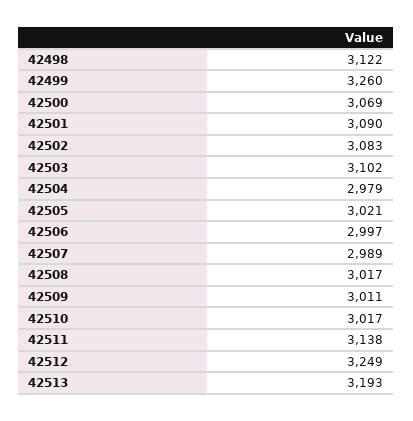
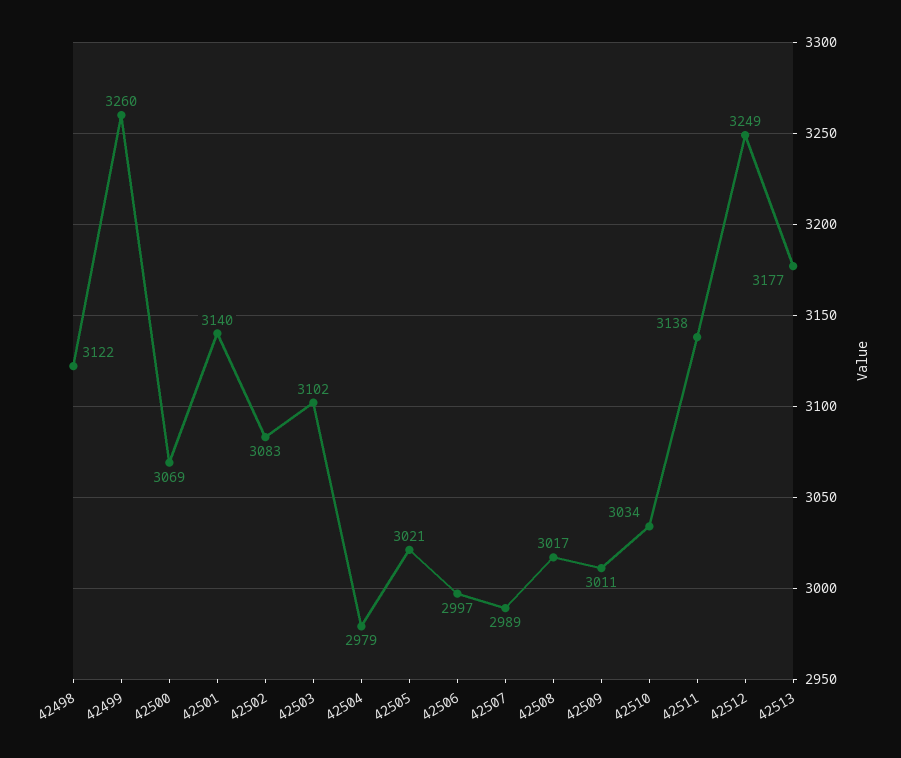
42501: 3090 -> 3140
42510: 3017 -> 3034
42513: 3193 -> 3177

